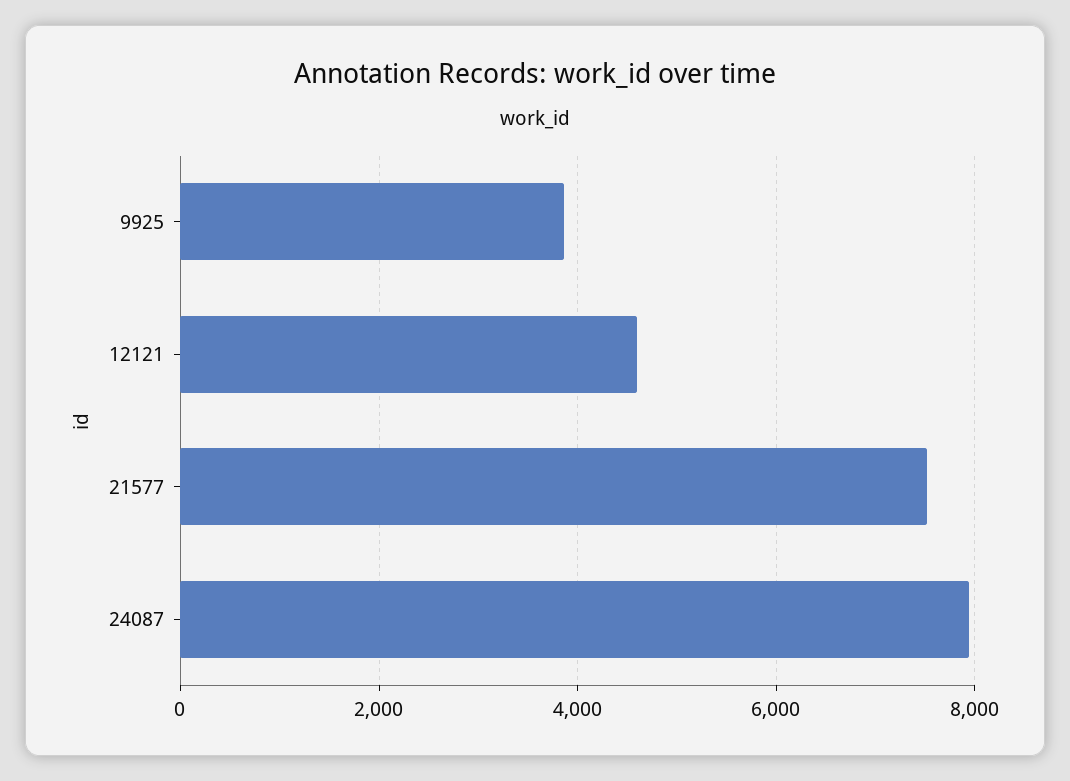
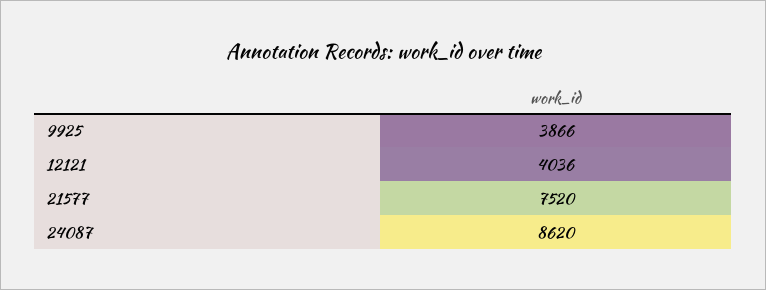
12121: 4600 -> 4036
24087: 8000 -> 8620

